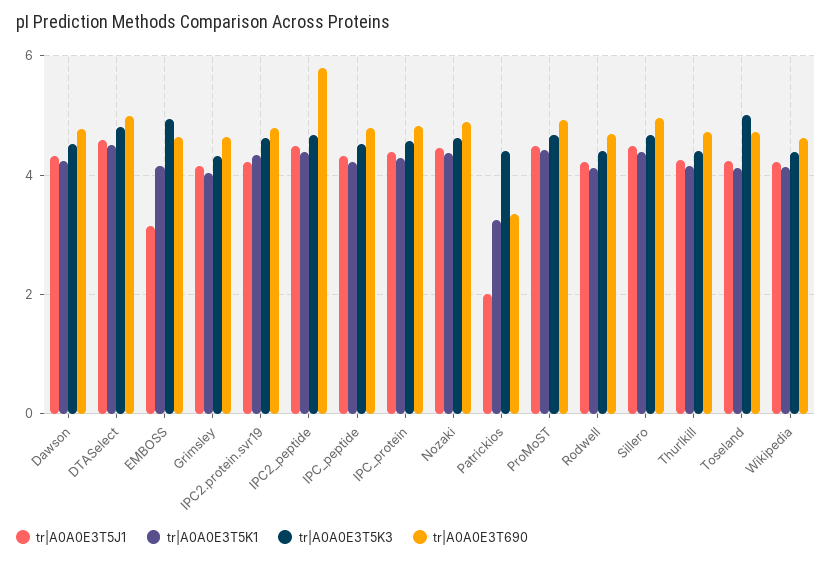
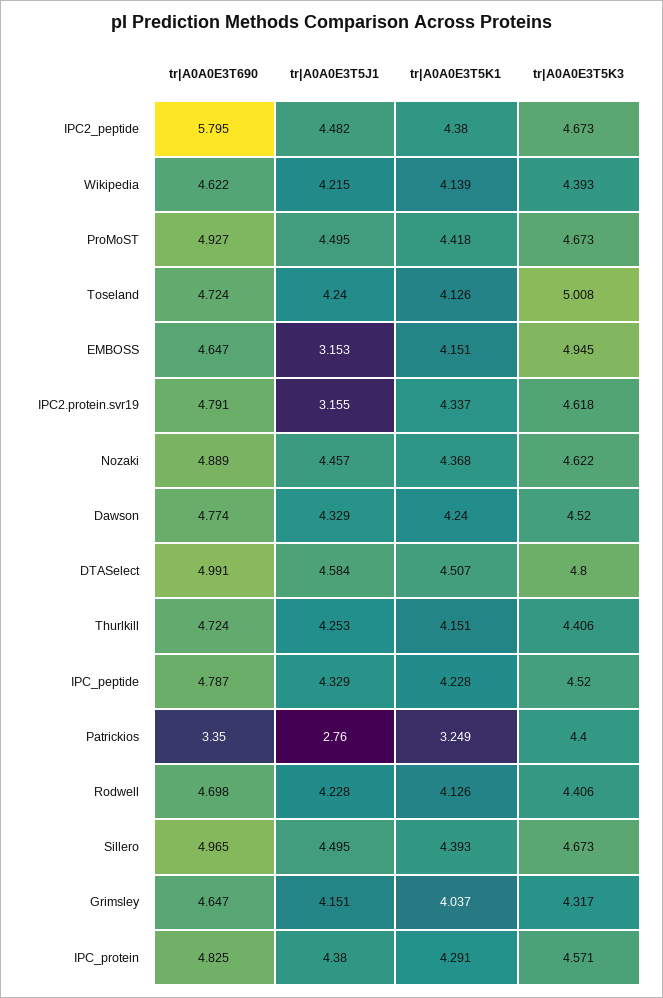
tr|A0A0E3T5J1, IPC2.protein.svr19: 4.2 -> 3.155
tr|A0A0E3T5J1, Patrickios: 2 -> 2.76

